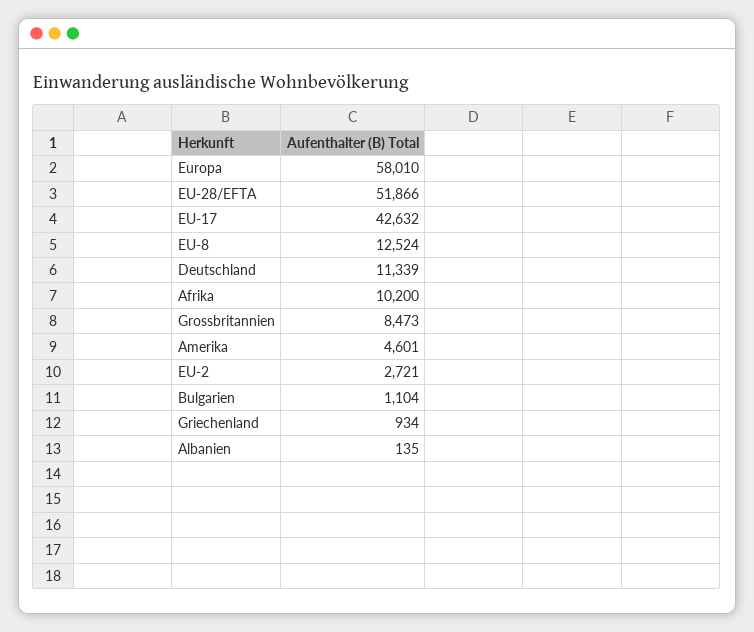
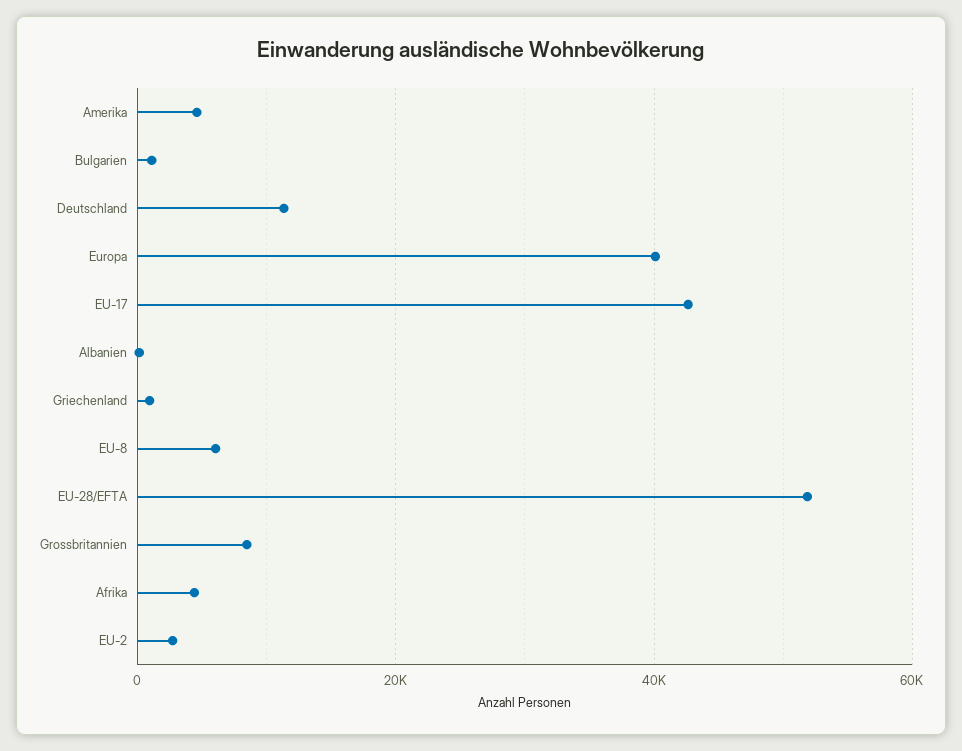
Europa: 58010 -> 40000
EU-8: 12524 -> 6000
Afrika: 10200 -> 4000

